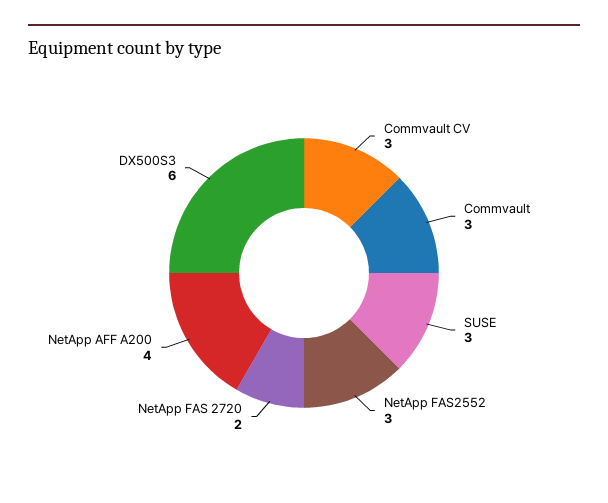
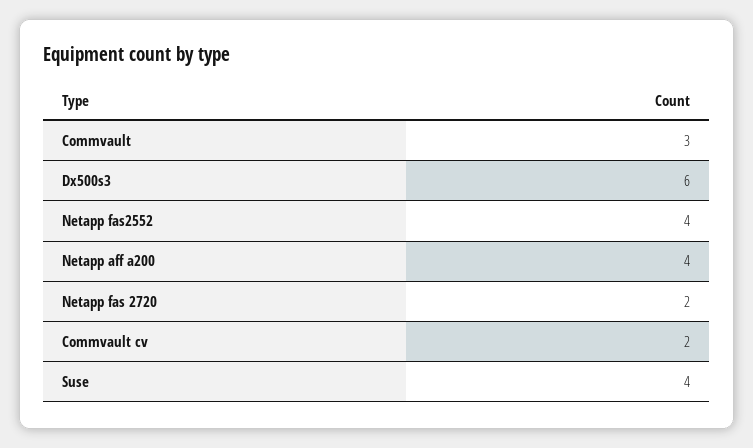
Commvault CV: 3 -> 2
SUSE: 3 -> 4
NetApp FAS2552: 3 -> 4

